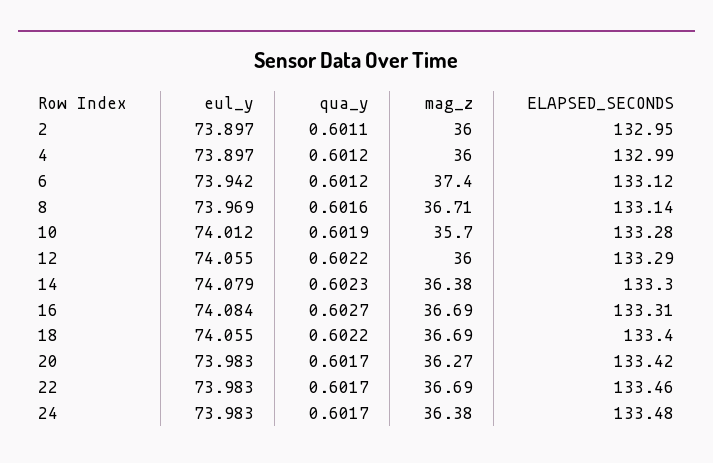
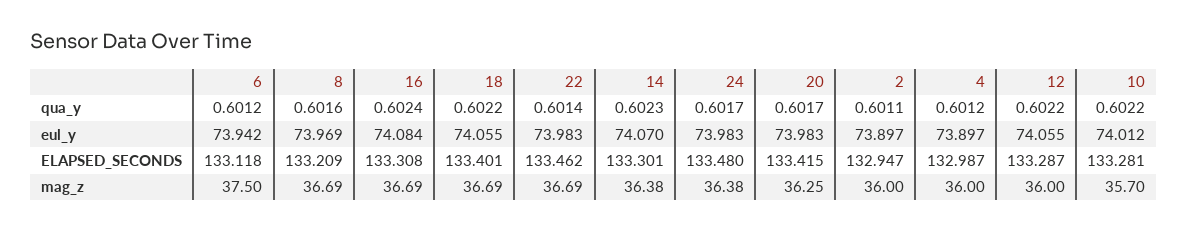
mag_z, 6: 37.4 -> 37.5
mag_z, 8: 36.71 -> 36.69
ELAPSED_SECONDS, 8: 133.14 -> 133.209
qua_y, 10: 0.6019 -> 0.6022
eul_y, 14: 74.079 -> 74.07
qua_y, 16: 0.6027 -> 0.6024
mag_z, 20: 36.27 -> 36.25
qua_y, 22: 0.6017 -> 0.6014

